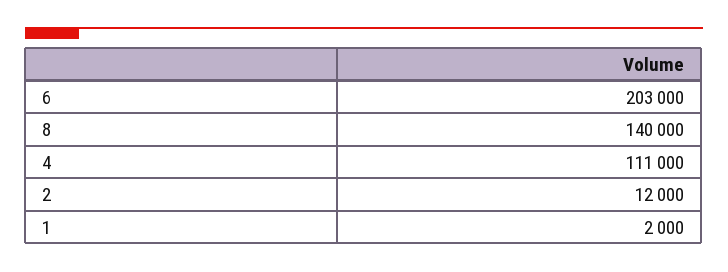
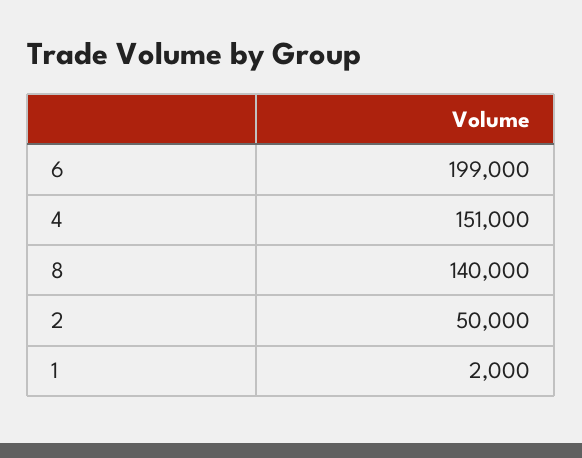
6: 203000 -> 199000
4: 111000 -> 151000
2: 12000 -> 50000

